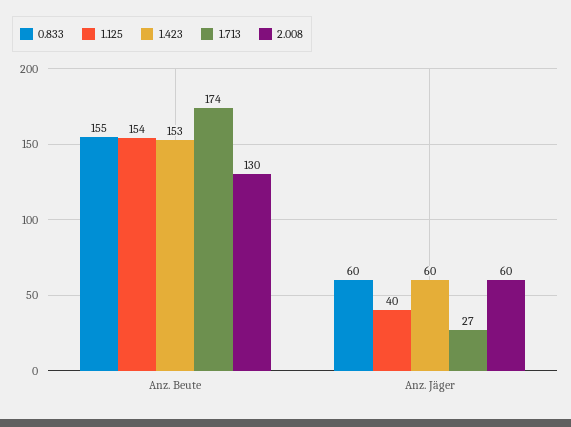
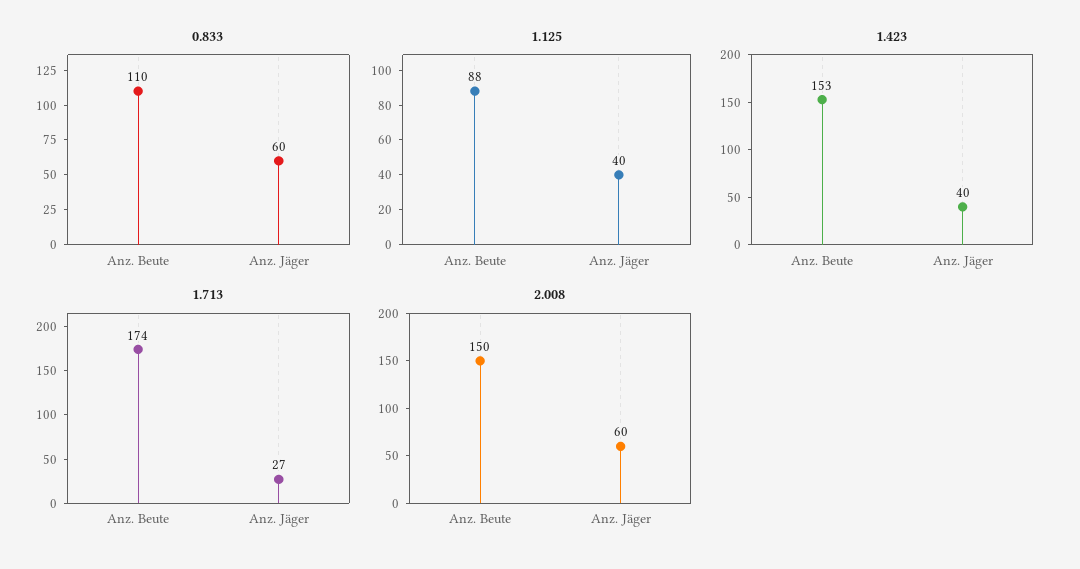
0.833, Anz. Beute: 155 -> 110
1.125, Anz. Beute: 154 -> 88
2.008, Anz. Beute: 130 -> 150
1.423, Anz. Jäger: 60 -> 40

